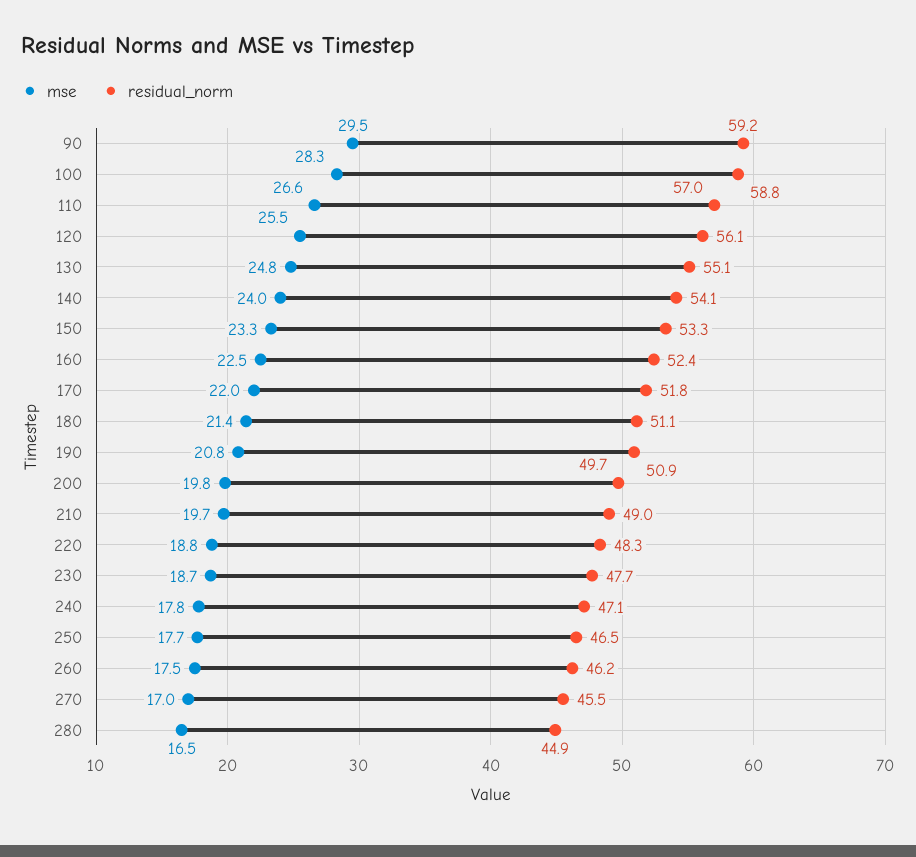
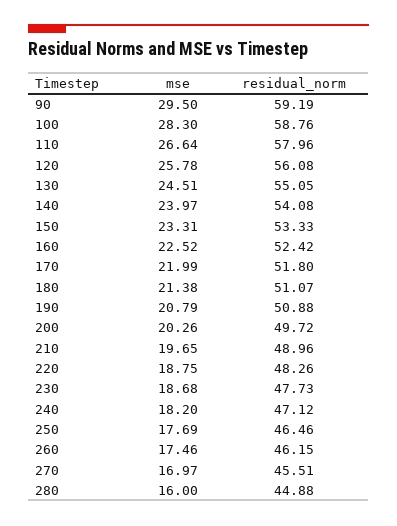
residual_norm, 110: 57 -> 57.96
mse, 120: 25.5 -> 25.78
mse, 130: 24.8 -> 24.51
mse, 200: 19.8 -> 20.26
mse, 240: 17.8 -> 18.2
mse, 280: 16.5 -> 16

